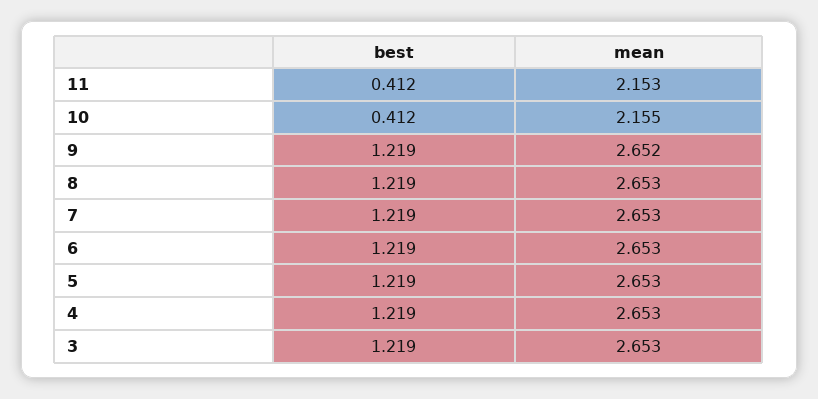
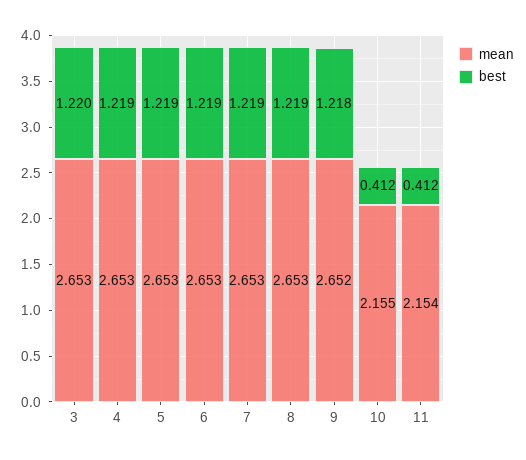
mean, 11: 2.153 -> 2.154
best, 9: 1.219 -> 1.218
best, 3: 1.219 -> 1.22

